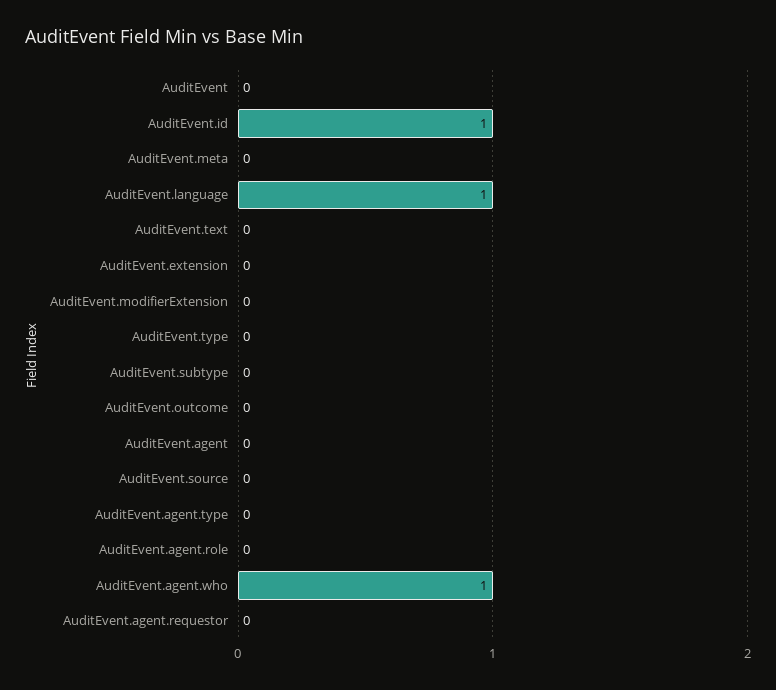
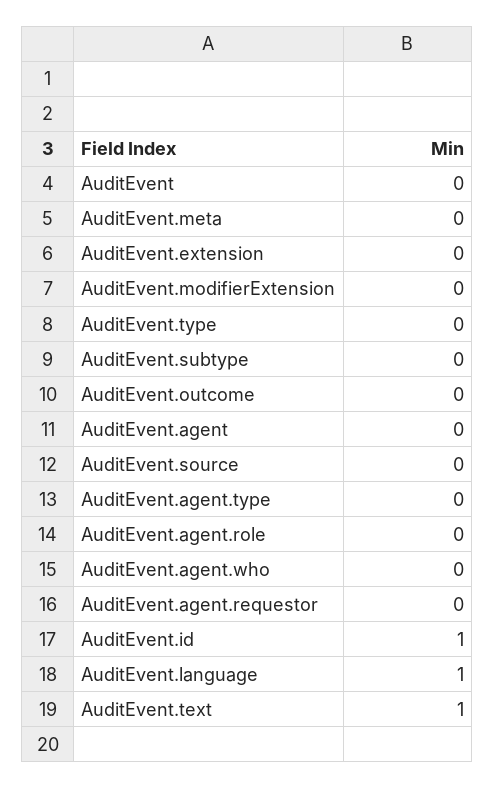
AuditEvent.text: 0 -> 1
AuditEvent.agent.who: 1 -> 0

